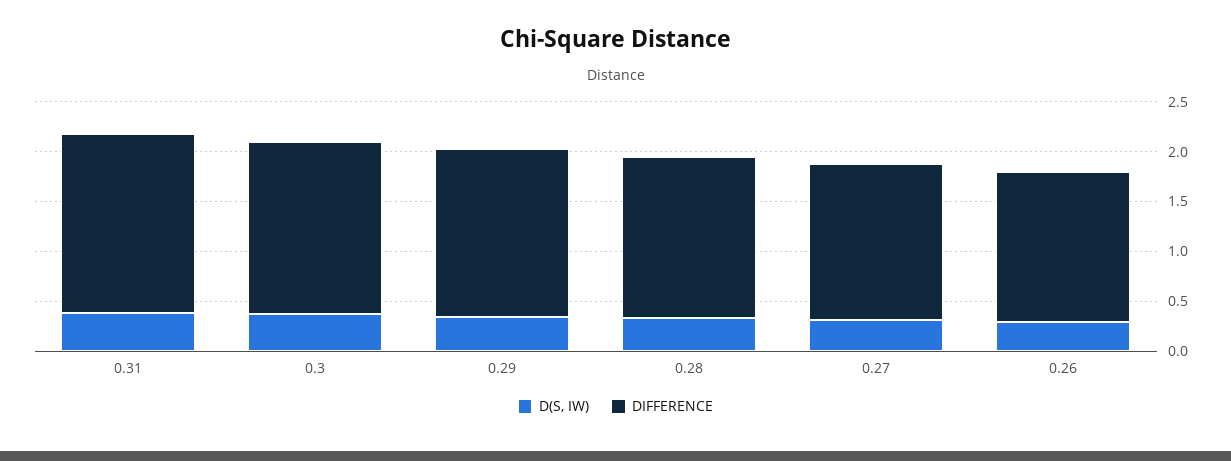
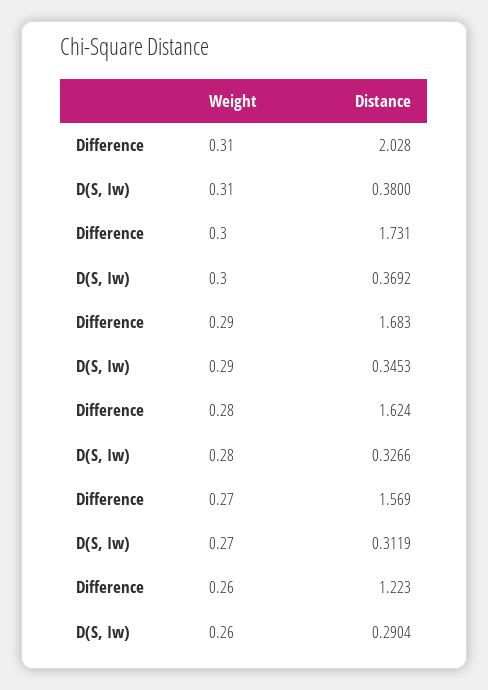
DIFFERENCE, 0.31: 1.8 -> 2.028
DIFFERENCE, 0.26: 1.5 -> 1.223

